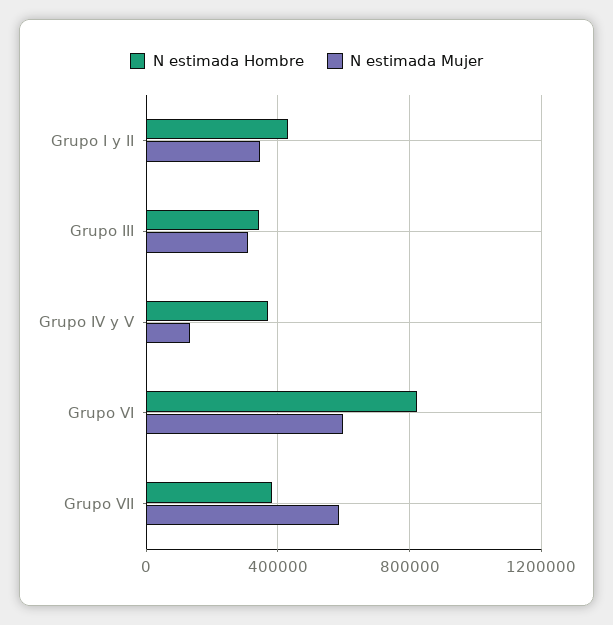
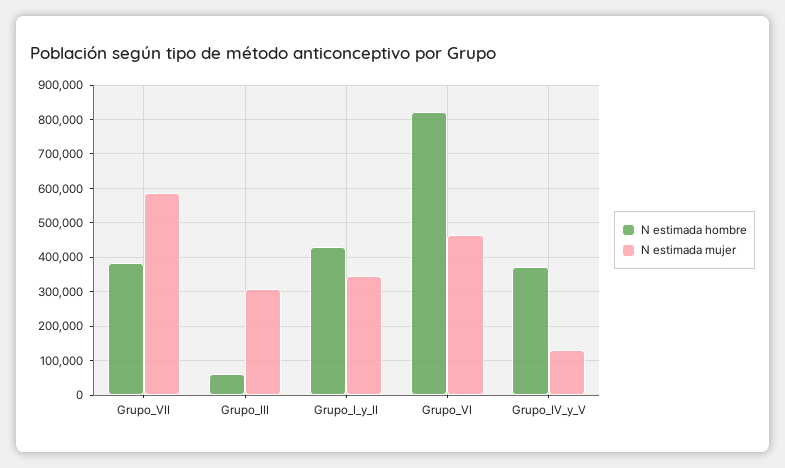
N estimada Hombre, Grupo III: 350000 -> 60000
N estimada Mujer, Grupo VI: 600000 -> 460000

